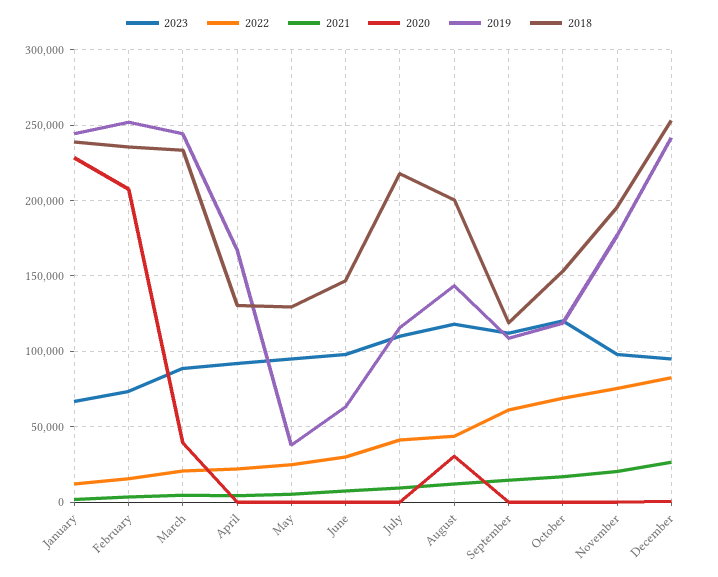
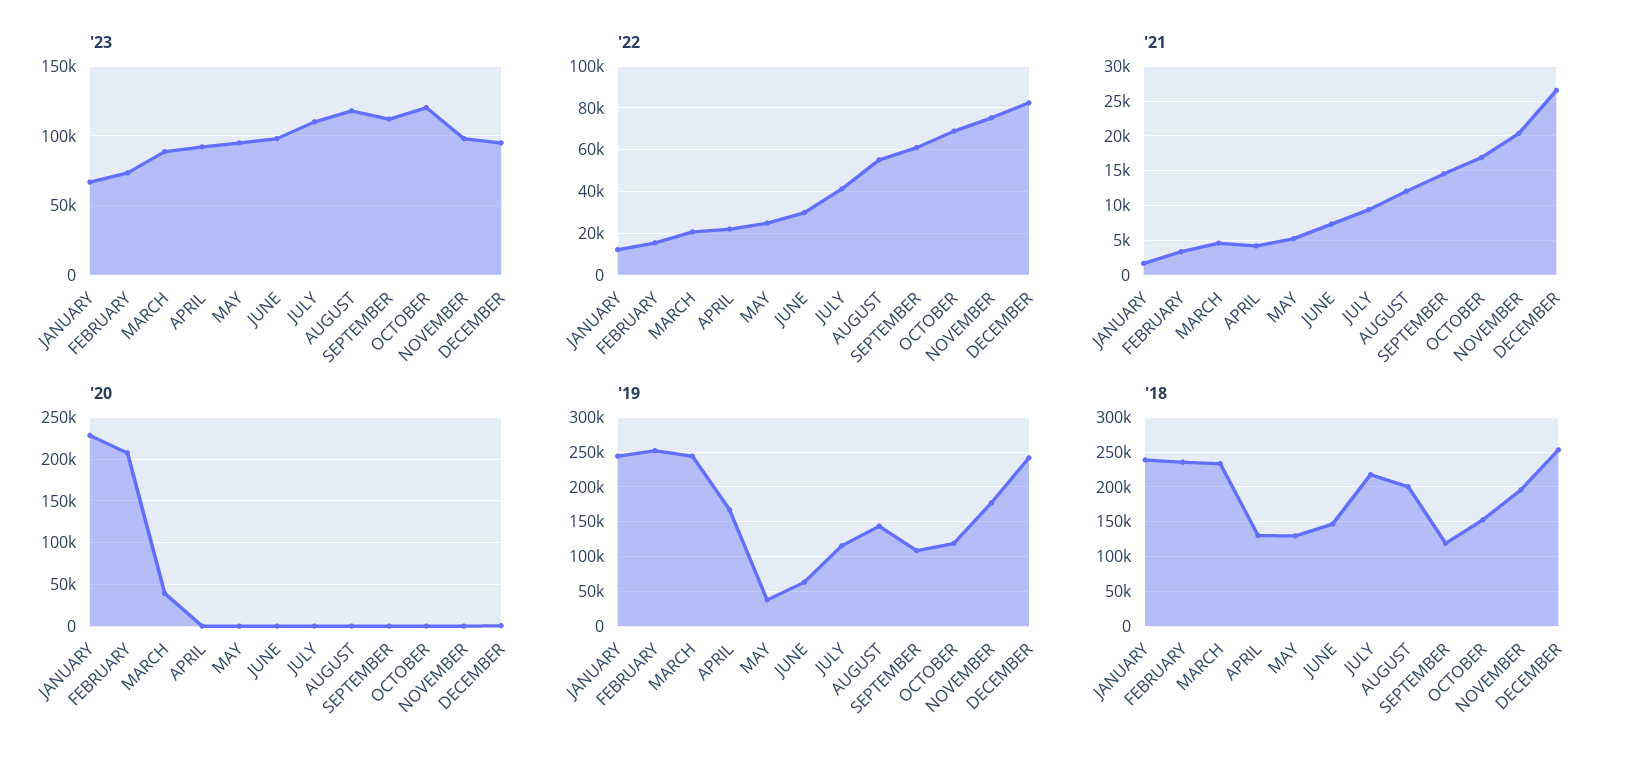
2022, August: 45000 -> 55000
2020, August: 30000 -> 0

